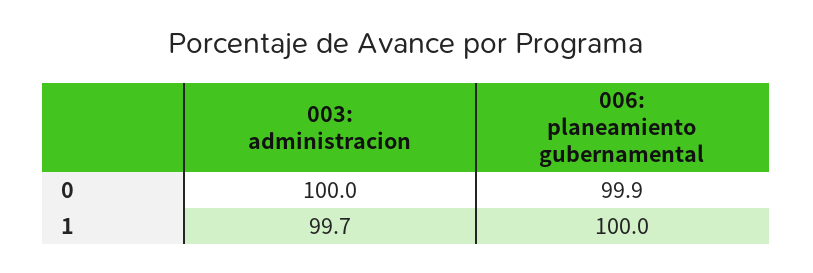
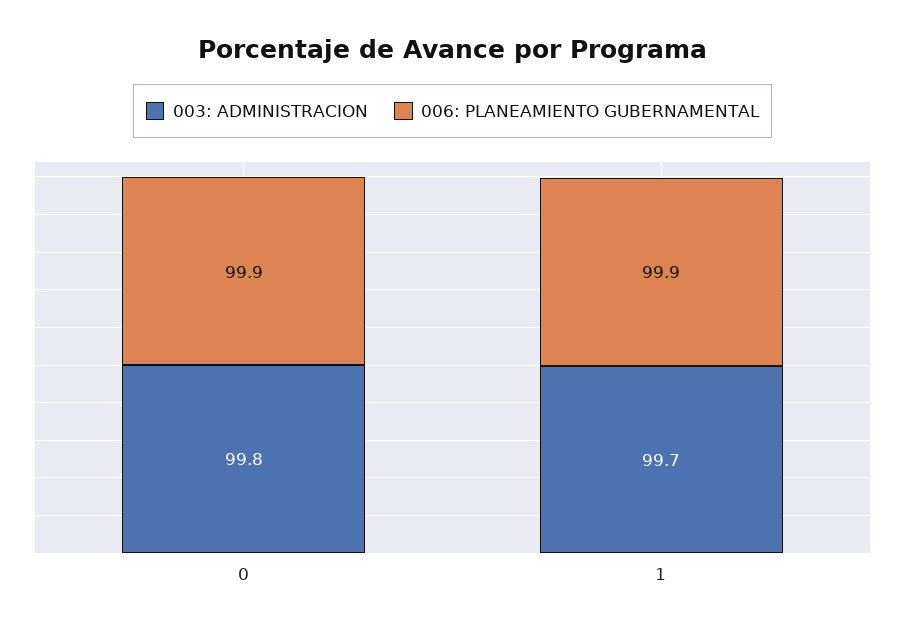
003: administracion, 0: 100 -> 99.8
006: planeamiento gubernamental, 1: 100 -> 99.9

